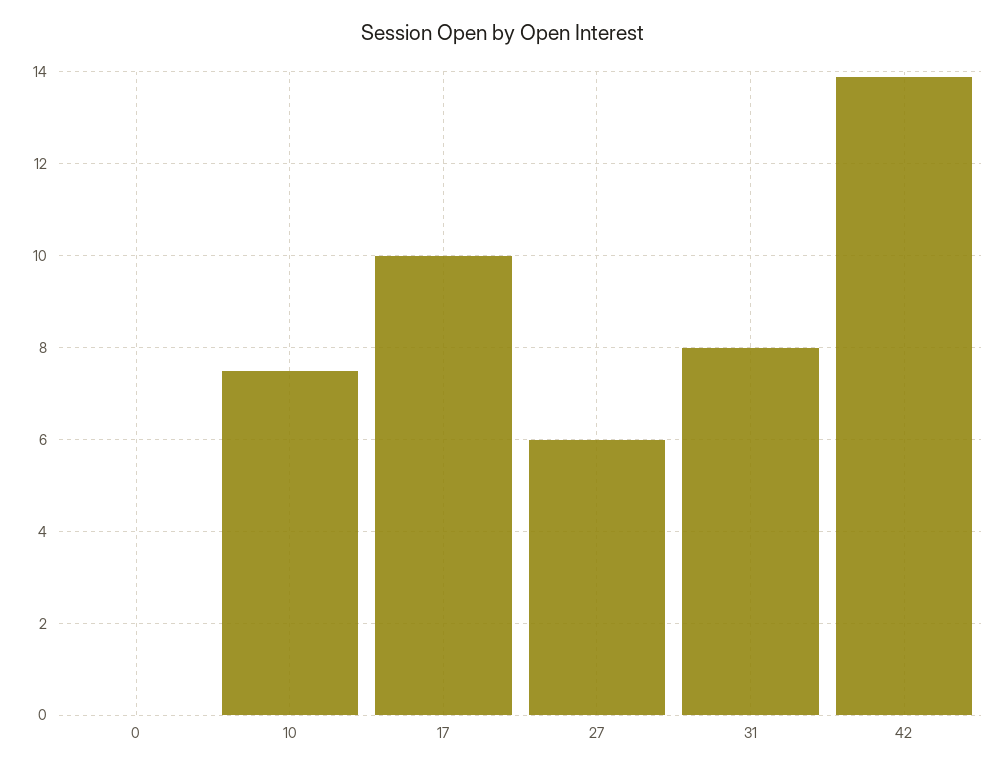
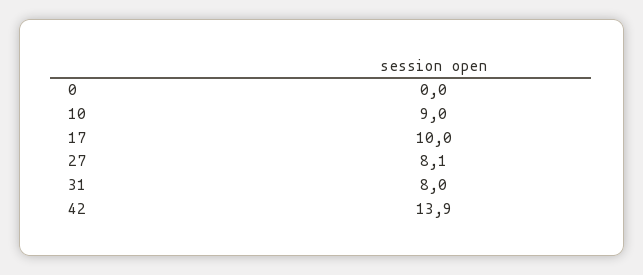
10: 7.5 -> 9
27: 6 -> 8.1

